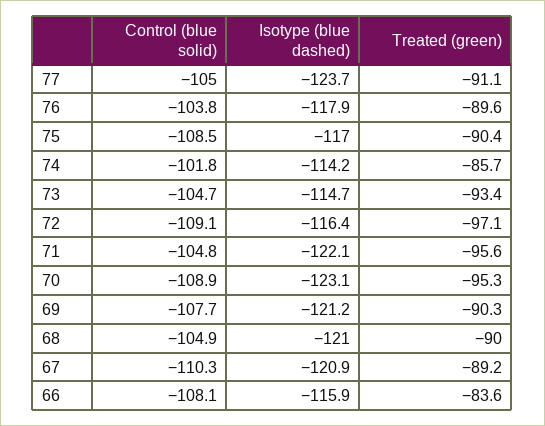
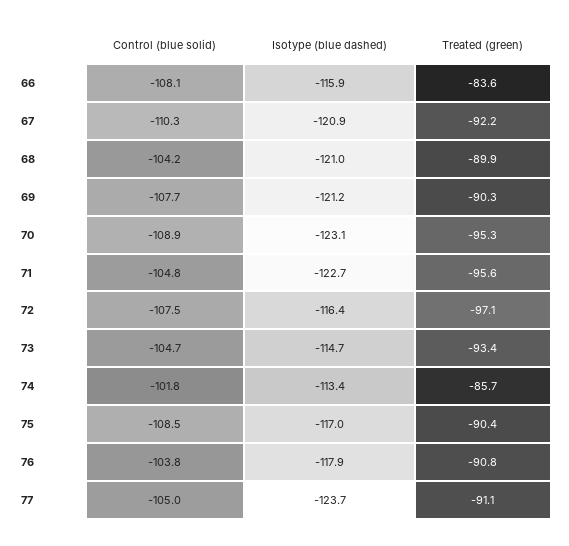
Treated (green), 76: -89.6 -> -90.8
Isotype (blue dashed), 74: -114.2 -> -113.4
Control (blue solid), 72: -109.1 -> -107.5
Isotype (blue dashed), 71: -122.1 -> -122.7
Control (blue solid), 68: -104.9 -> -104.2
Treated (green), 68: -90 -> -89.9
Treated (green), 67: -89.2 -> -92.2

